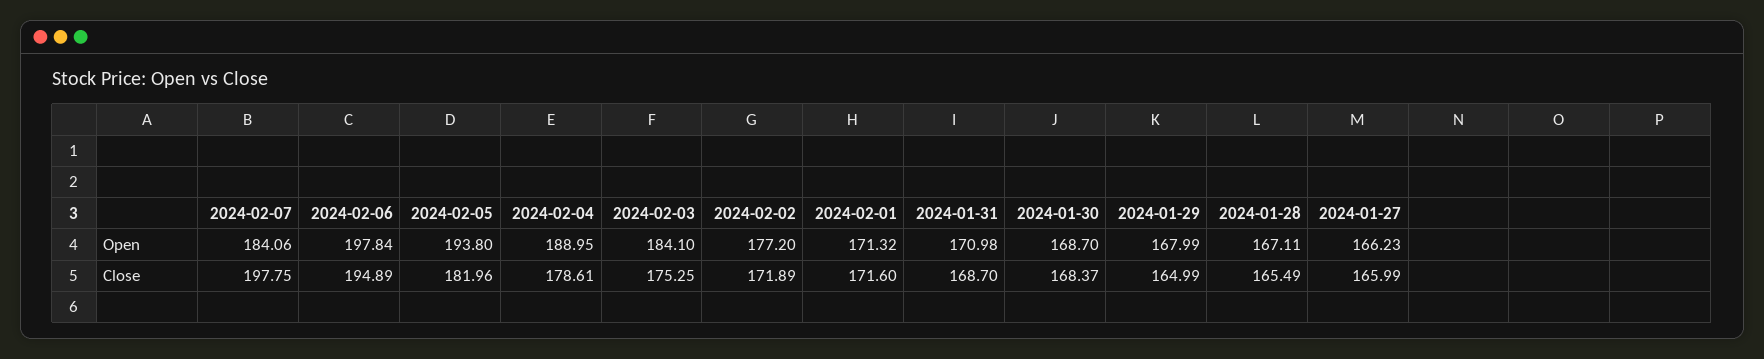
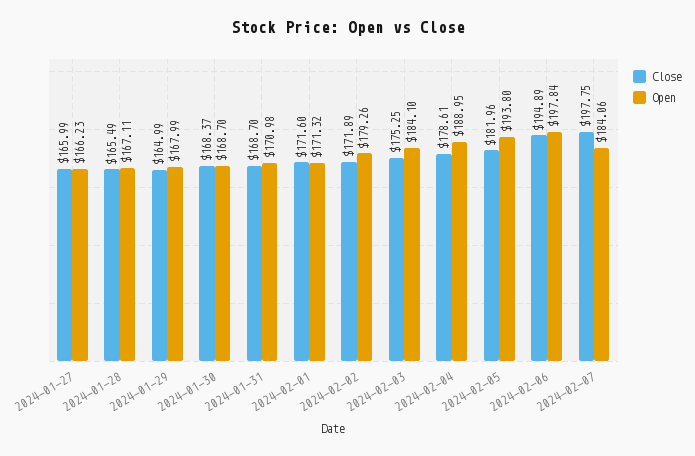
Open, 2024-02-02: 177.2 -> 179.26

